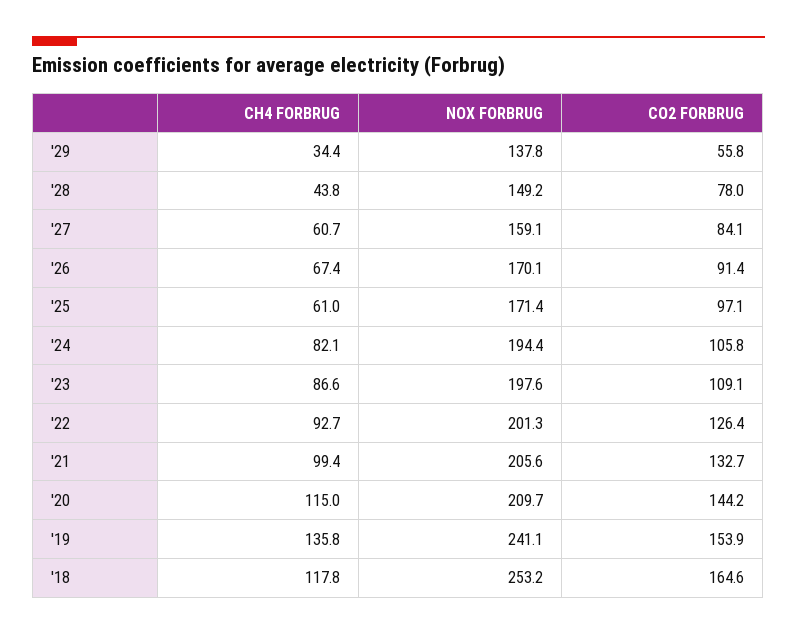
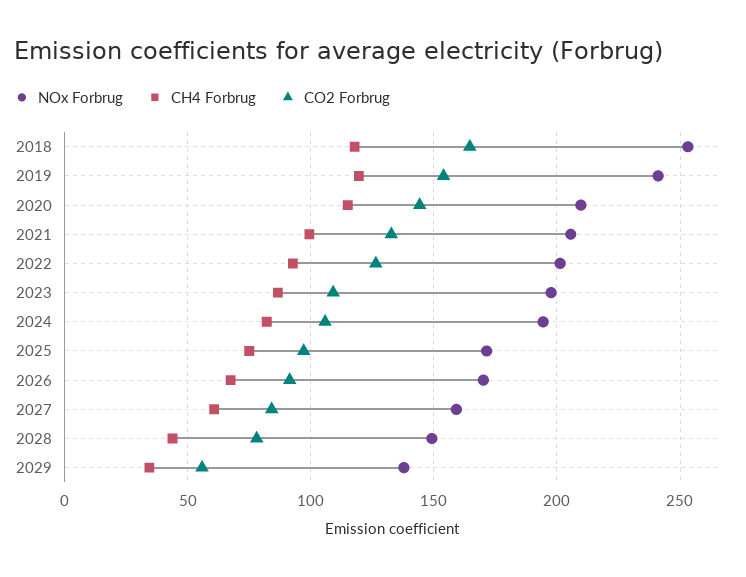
CH4 FORBRUG, '25: 61 -> 75
CH4 FORBRUG, '19: 135.8 -> 120

